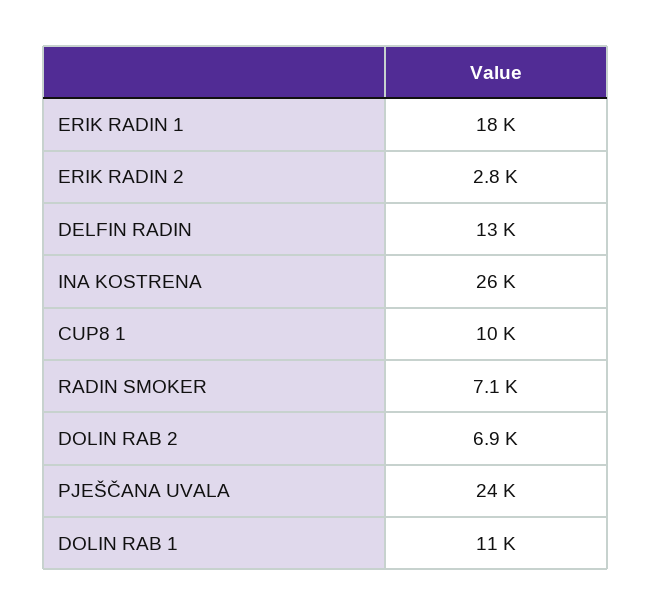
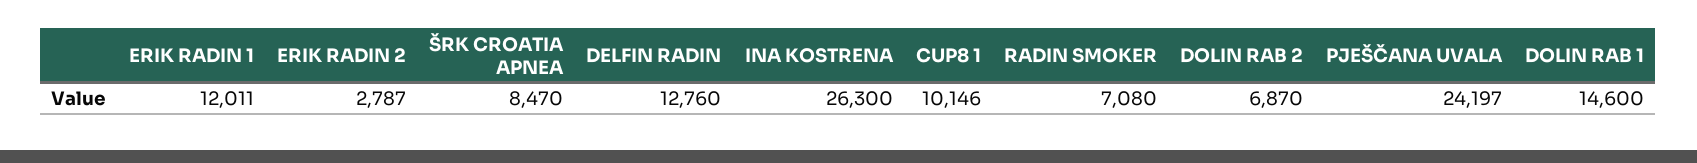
ERIK RADIN 1: 18000 -> 12011
DOLIN RAB 1: 11000 -> 14600
ŠRK CROATIA APNEA: none -> 8470

